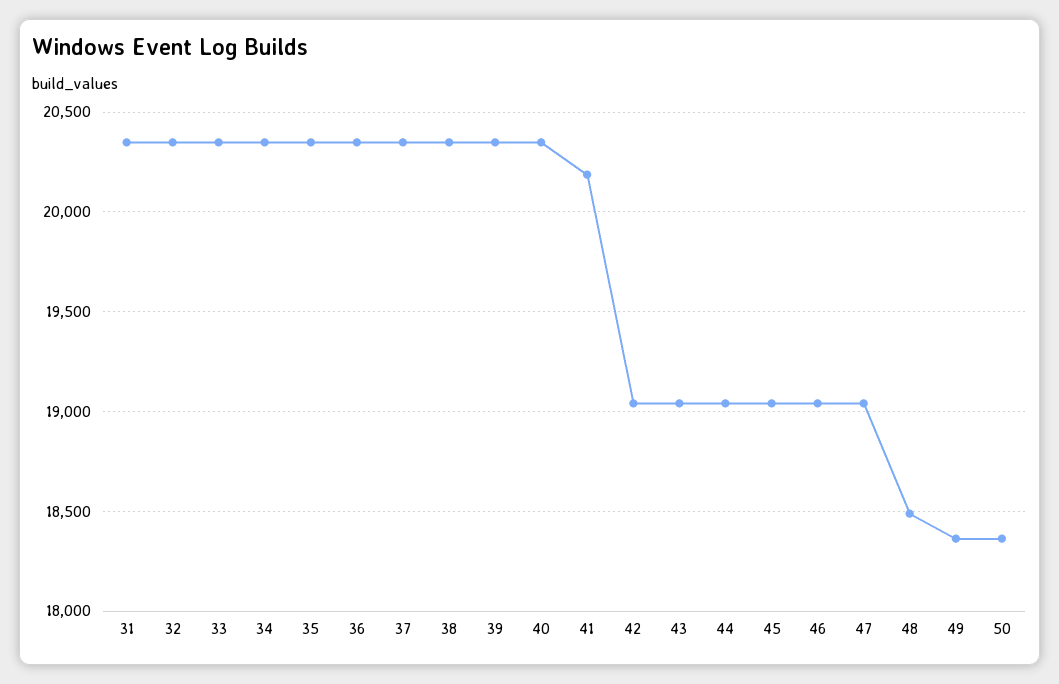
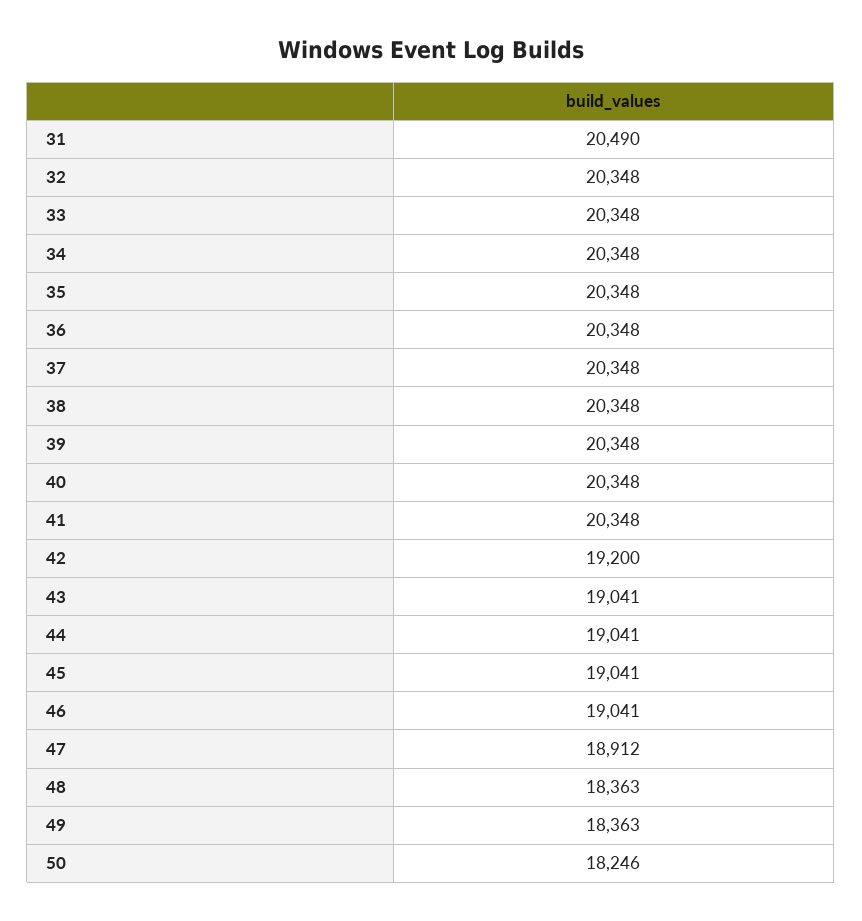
31: 20350 -> 20490
41: 20200 -> 20348
42: 19050 -> 19200
47: 19050 -> 18912
48: 18500 -> 18363
50: 18350 -> 18246

